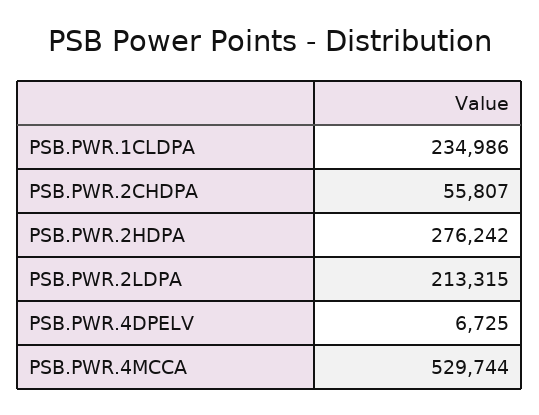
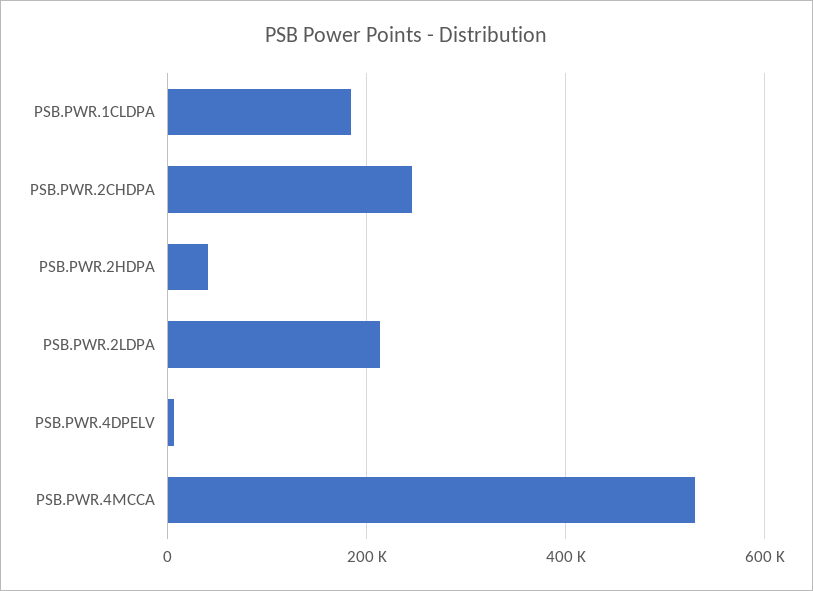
PSB.PWR.1CLDPA: 234986 -> 180000
PSB.PWR.2CHDPA: 55807 -> 240000
PSB.PWR.2HDPA: 276242 -> 40000

